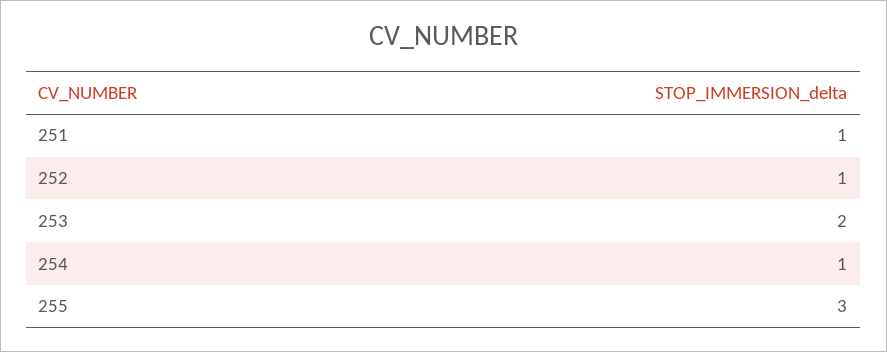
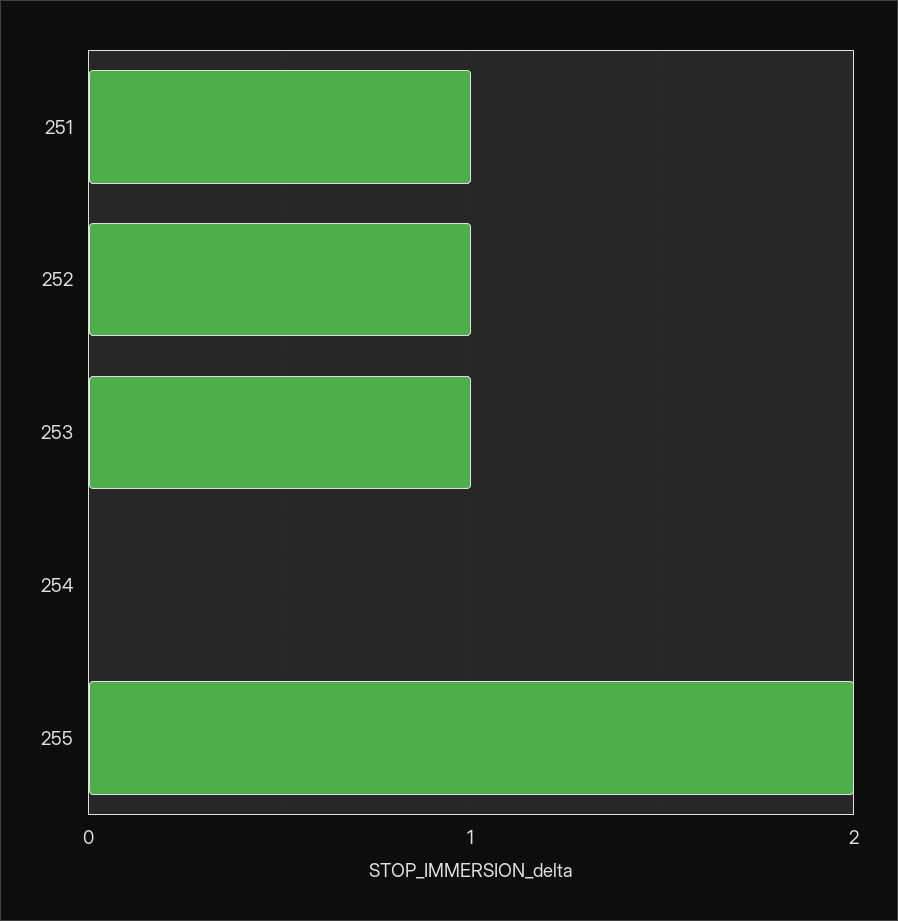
253: 2 -> 1
254: 1 -> 0
255: 3 -> 2

